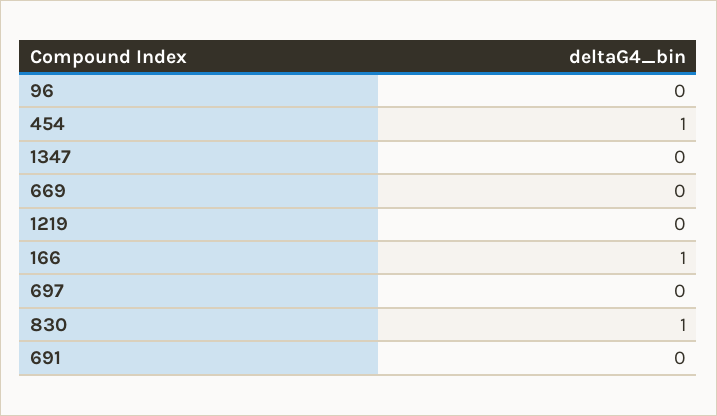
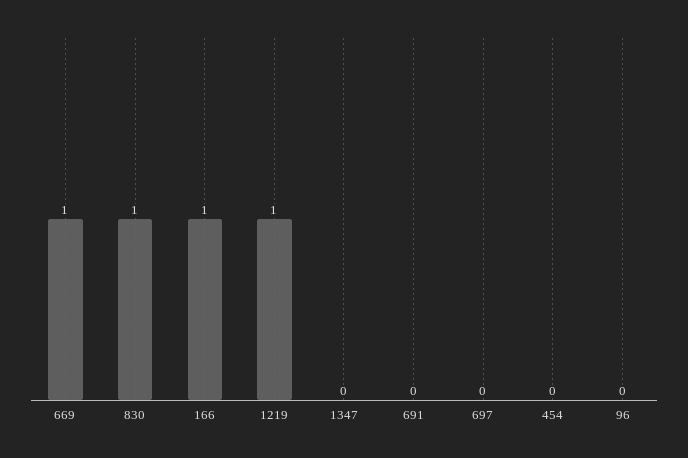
454: 1 -> 0
669: 0 -> 1
1219: 0 -> 1

